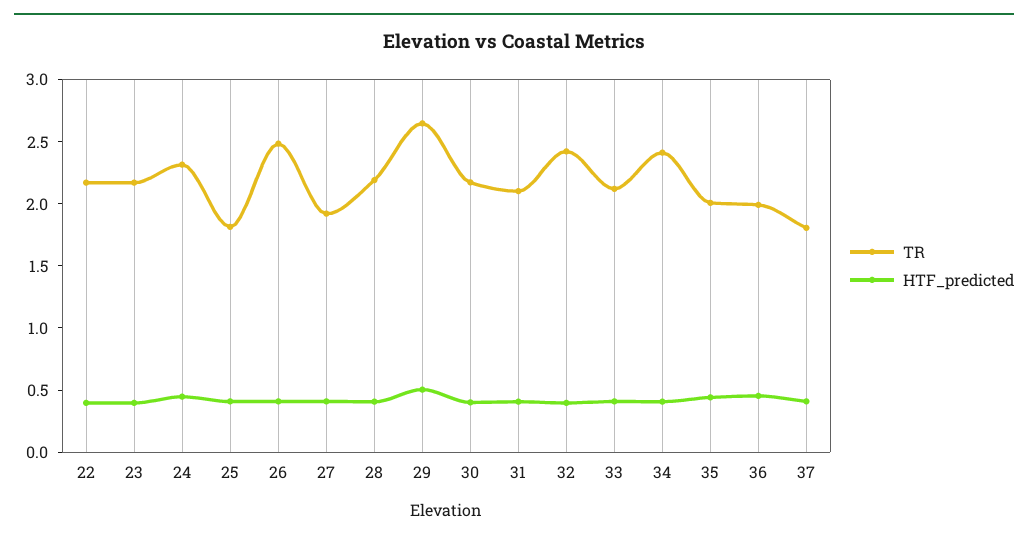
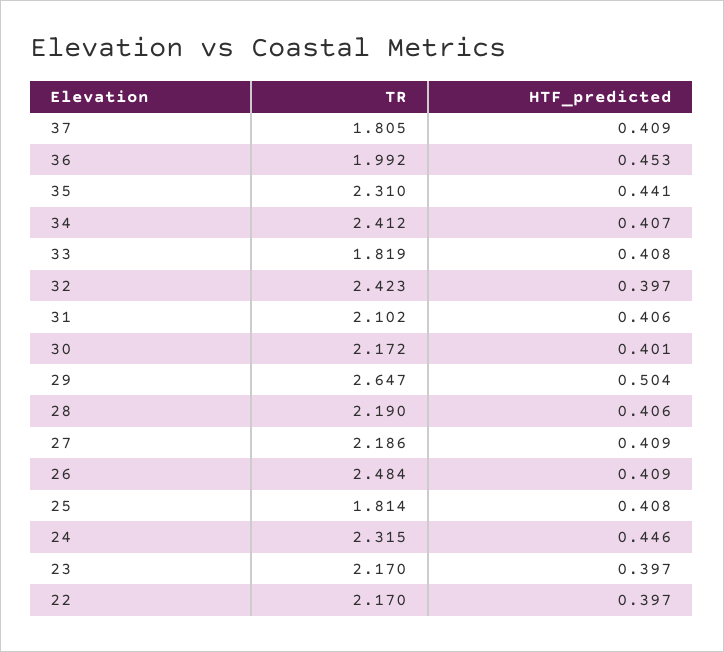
TR, 27: 1.9 -> 2.186
TR, 33: 2.1 -> 1.819
TR, 35: 2 -> 2.31

